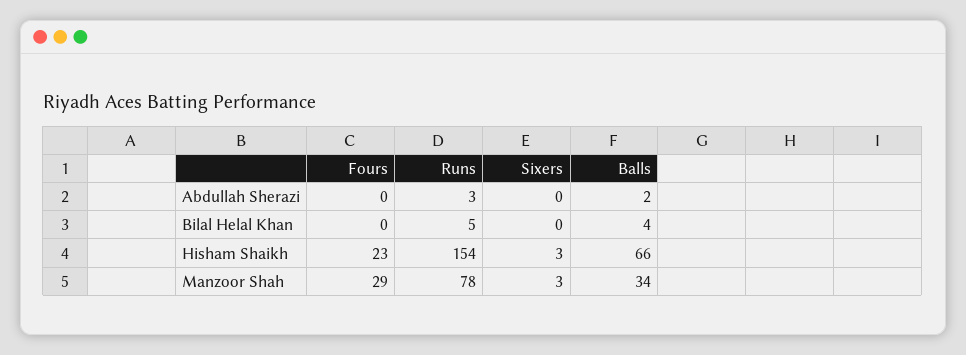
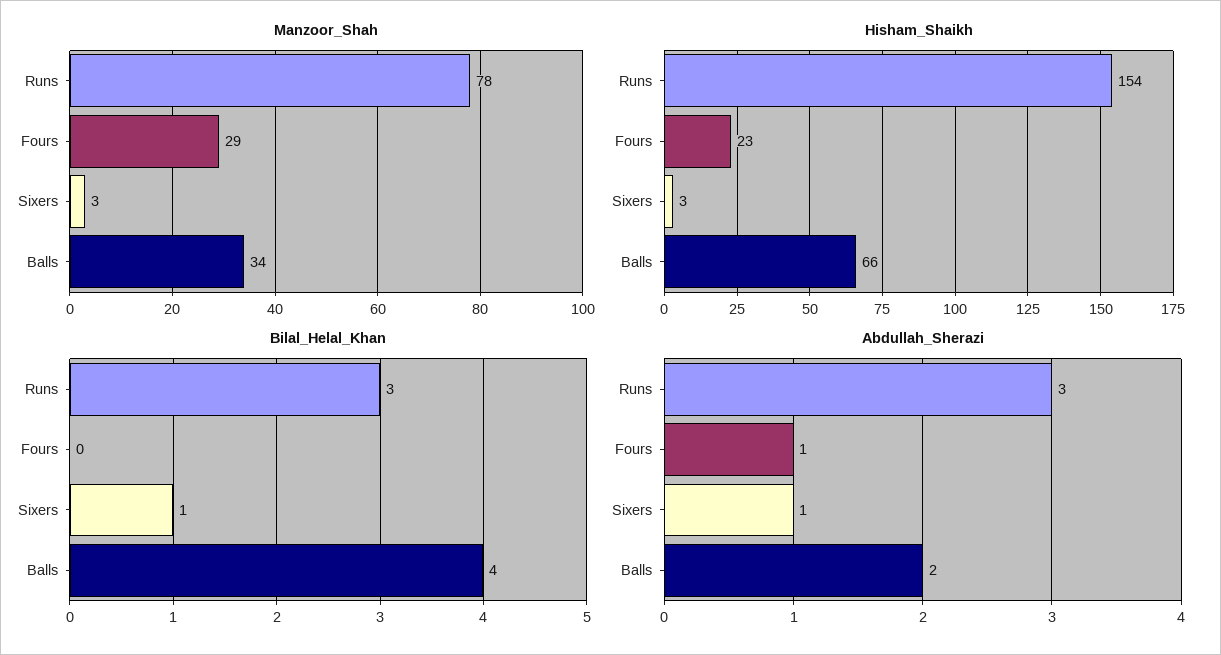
Abdullah Sherazi, Fours: 0 -> 1
Abdullah Sherazi, Sixers: 0 -> 1
Bilal Helal Khan, Runs: 5 -> 3
Bilal Helal Khan, Sixers: 0 -> 1

